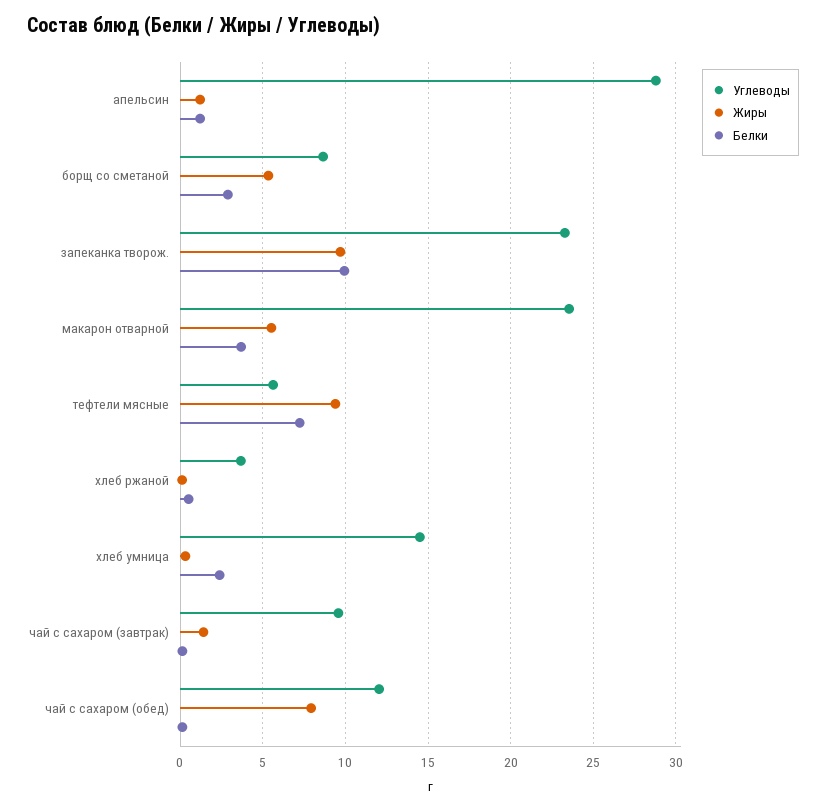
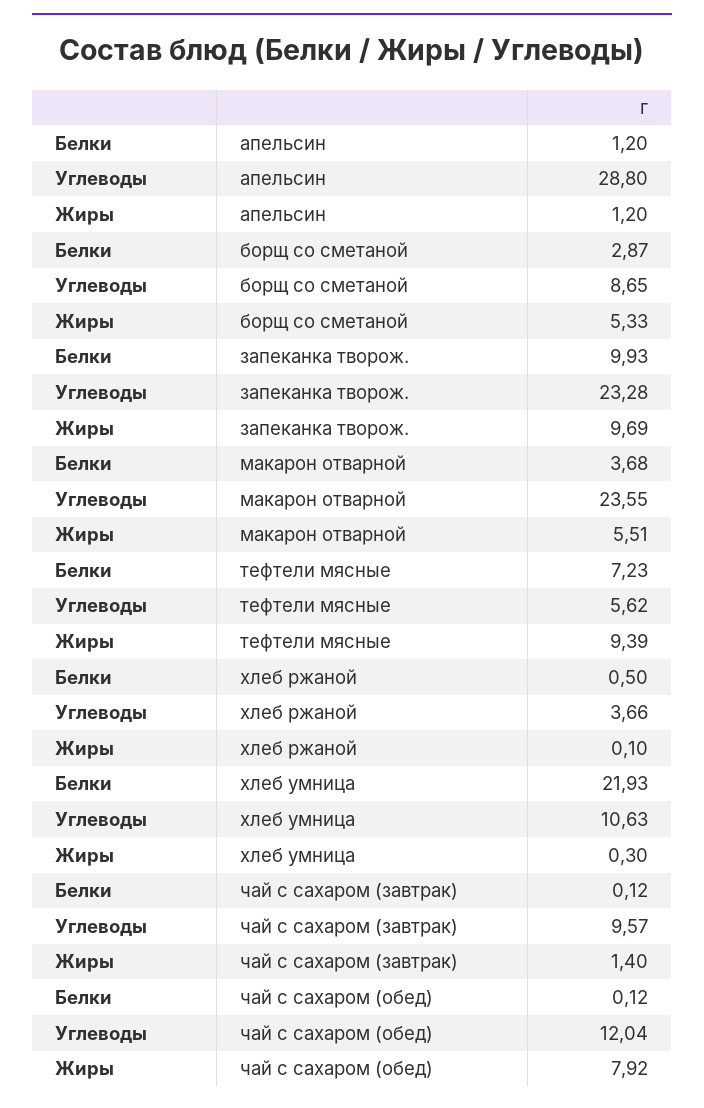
Углеводы, хлеб умница: 14.5 -> 10.63
Белки, хлеб умница: 2.5 -> 21.93

